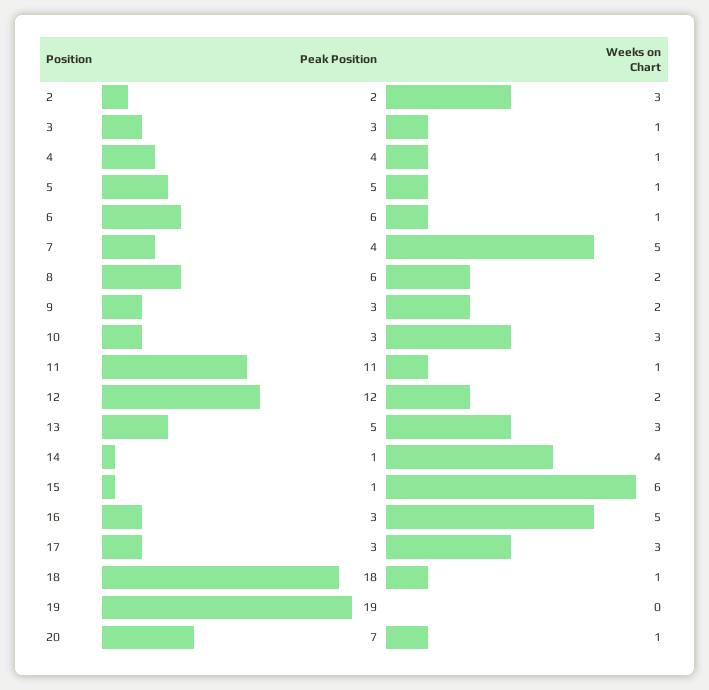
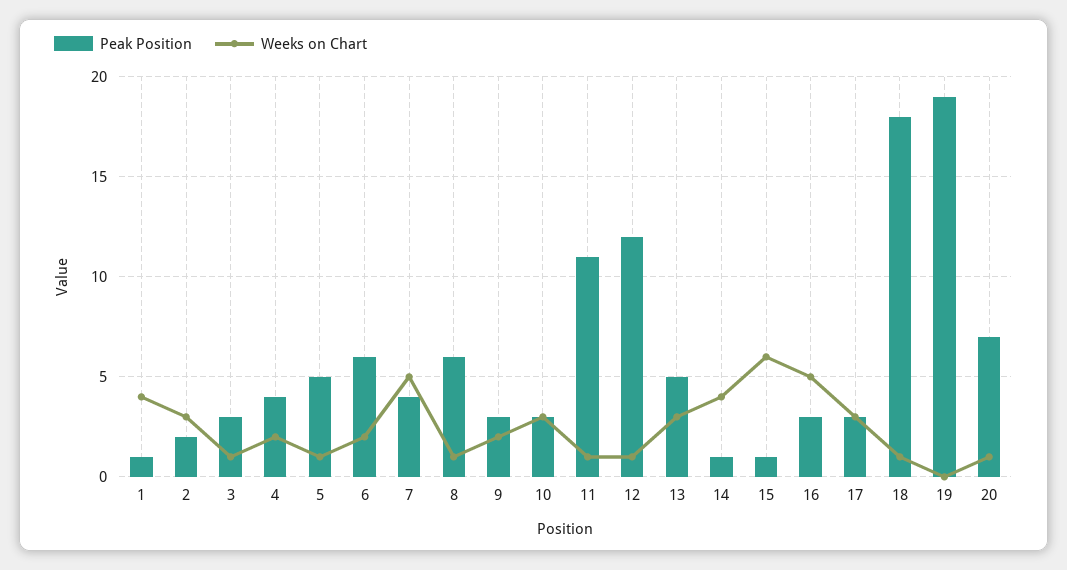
Weeks on Chart, 4: 1 -> 2
Weeks on Chart, 6: 1 -> 2
Weeks on Chart, 8: 2 -> 1
Weeks on Chart, 12: 2 -> 1
Peak Position, 1: none -> 1
Weeks on Chart, 1: none -> 4

